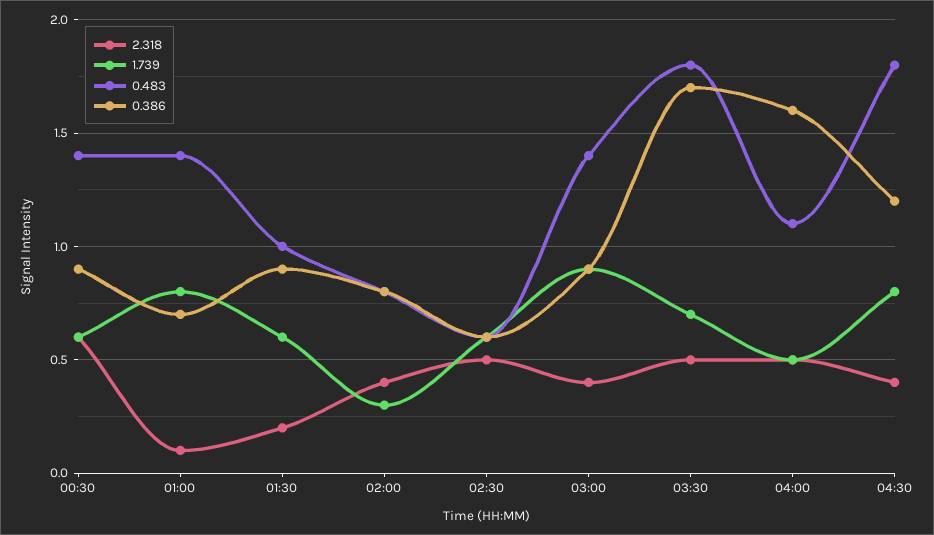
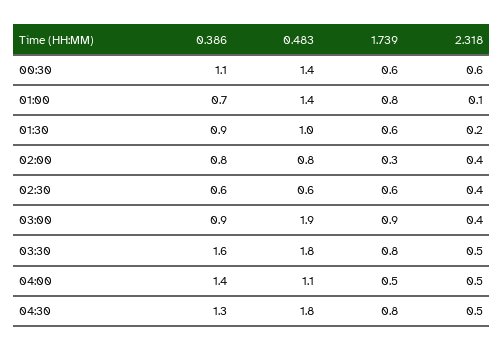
0.386, 00:30: 0.9 -> 1.1
2.318, 02:30: 0.5 -> 0.4
0.483, 03:00: 1.4 -> 1.9
1.739, 03:30: 0.7 -> 0.8
0.386, 03:30: 1.7 -> 1.6
0.386, 04:00: 1.6 -> 1.4
2.318, 04:30: 0.4 -> 0.5
0.386, 04:30: 1.2 -> 1.3

